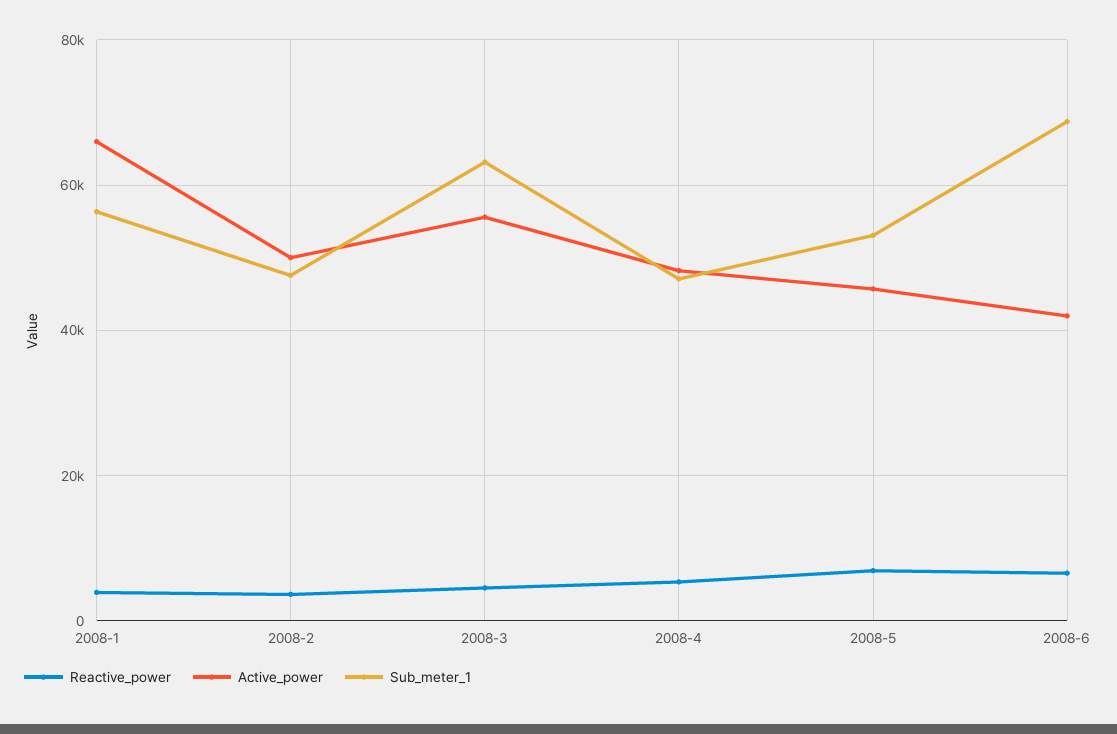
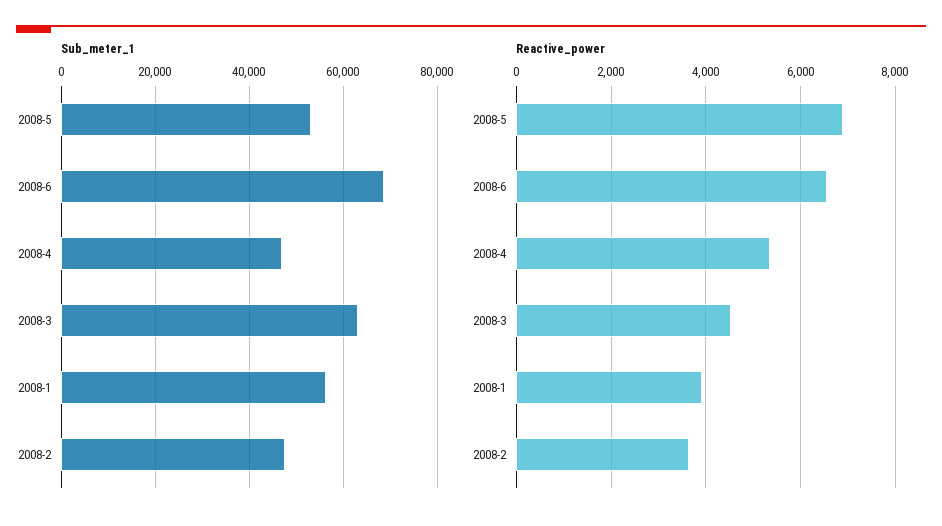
Active_power, 2008-1: 66000 -> none
Active_power, 2008-2: 50000 -> none
Active_power, 2008-3: 56000 -> none
Active_power, 2008-4: 48000 -> none
Active_power, 2008-5: 46000 -> none
Active_power, 2008-6: 42000 -> none

